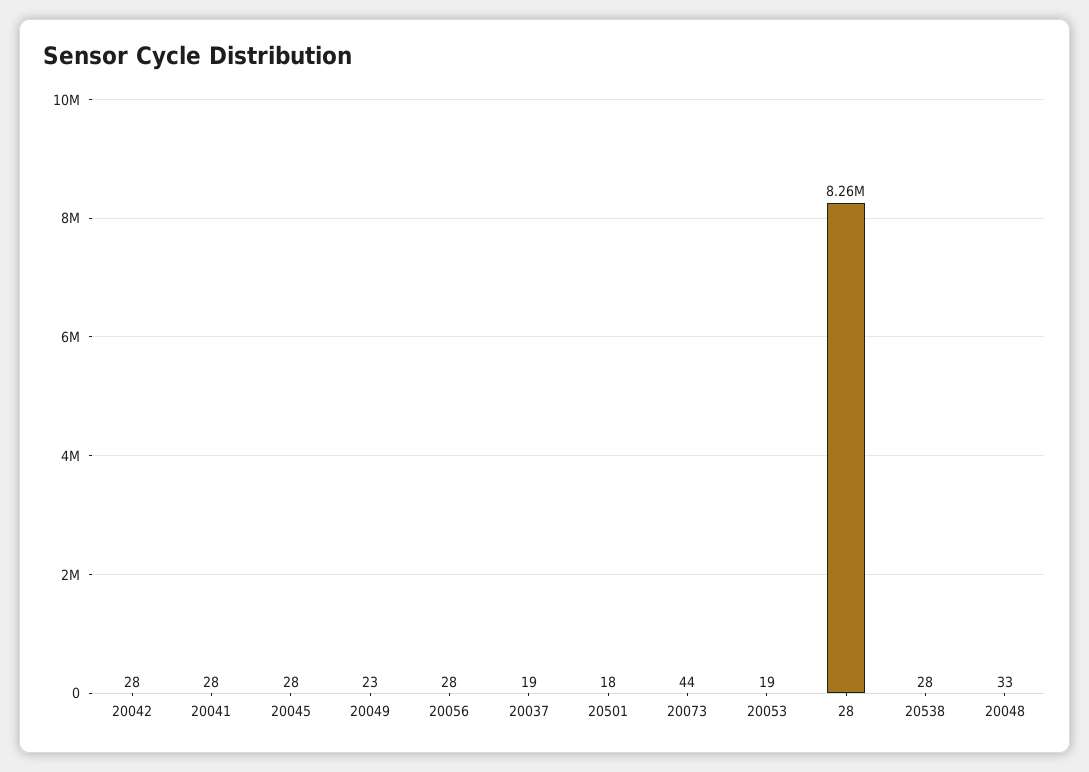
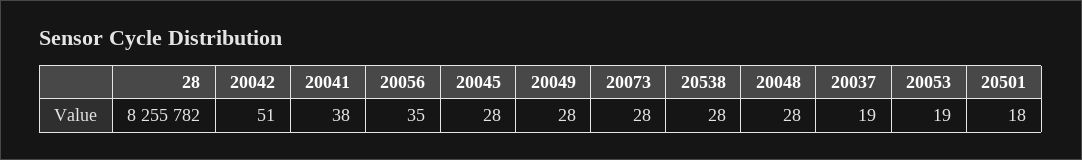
20042: 28 -> 51
20041: 28 -> 38
20049: 23 -> 28
20056: 28 -> 35
20073: 44 -> 28
20048: 33 -> 28

